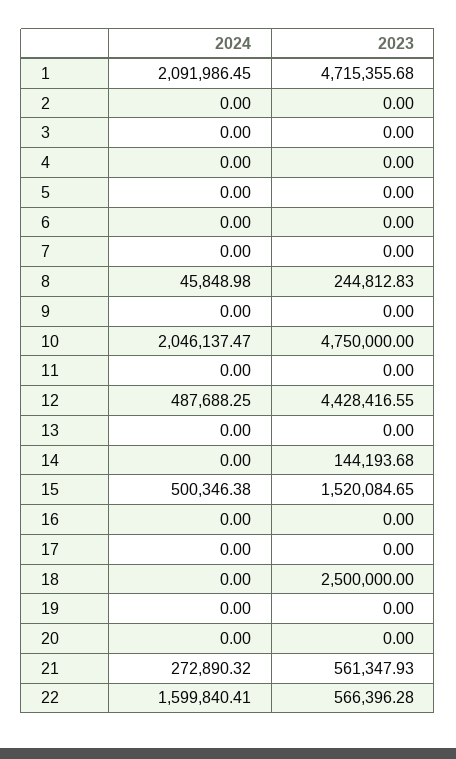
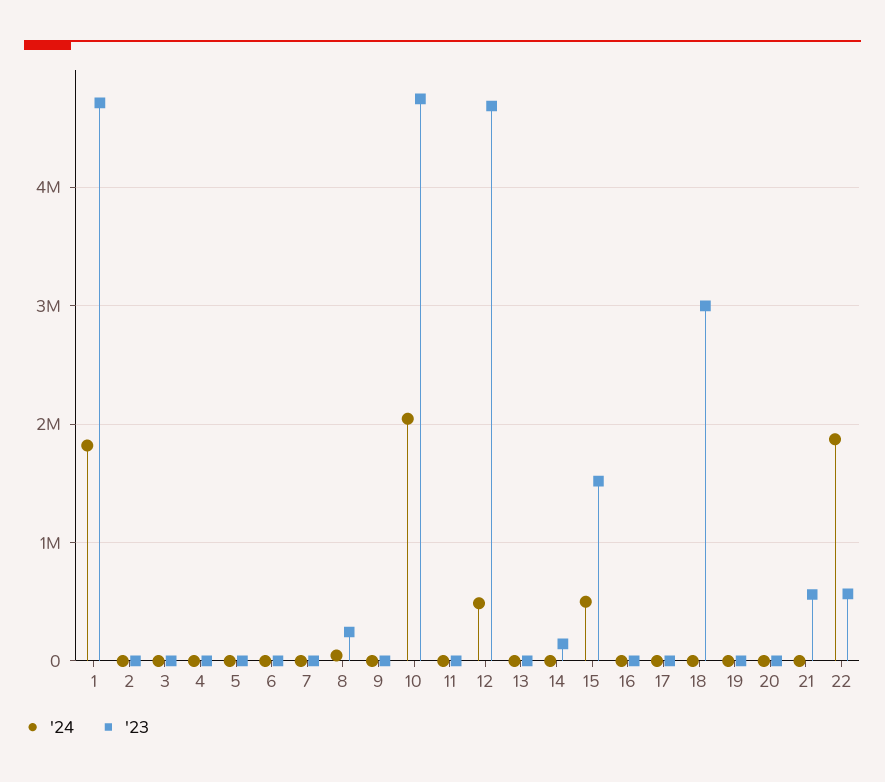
2024, 1: 2091986.45 -> 1800000
2023, 12: 4428416.55 -> 4700000
2023, 18: 2500000 -> 3000000
2024, 21: 272890.32 -> 0
2024, 22: 1599840.41 -> 1900000

